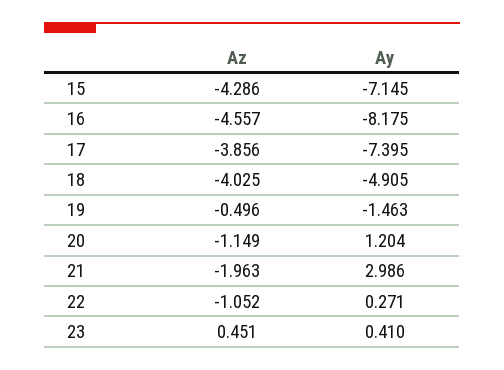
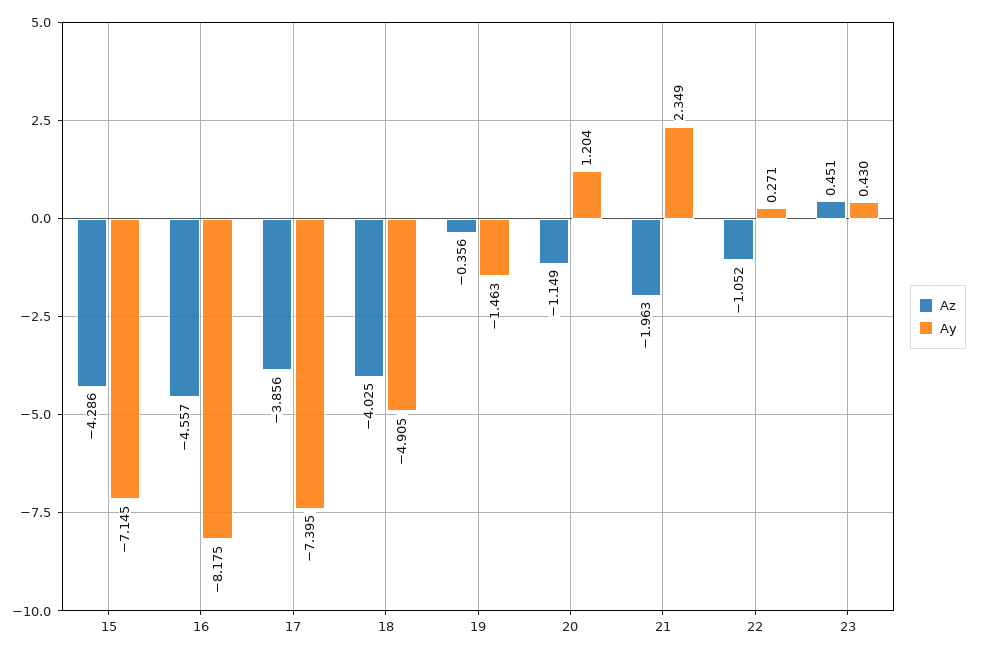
Az, 19: -0.496 -> -0.356
Ay, 21: 2.986 -> 2.349
Ay, 23: 0.41 -> 0.43

